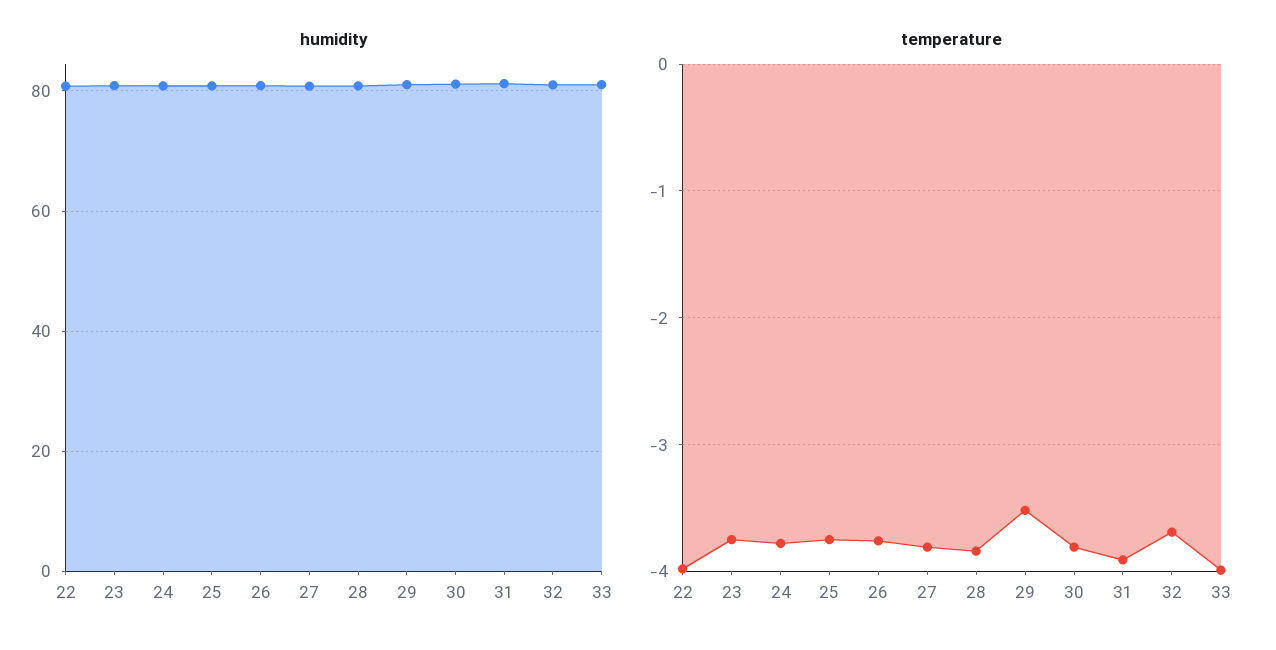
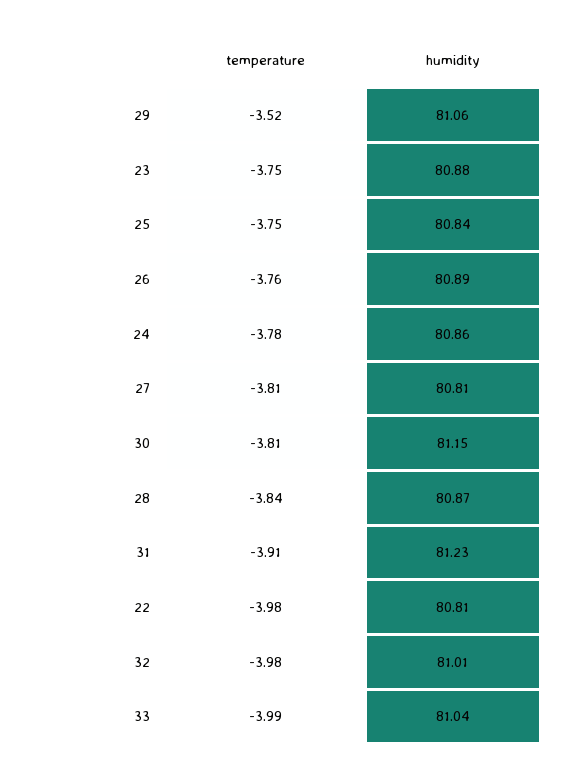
temperature, 32: -3.7 -> -3.98

